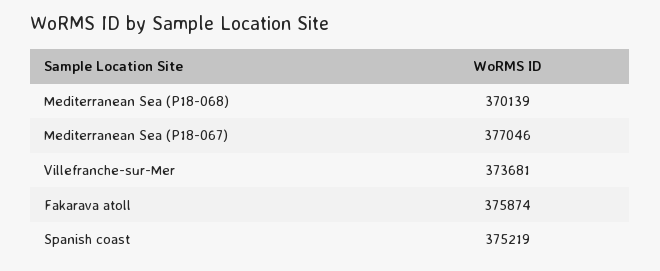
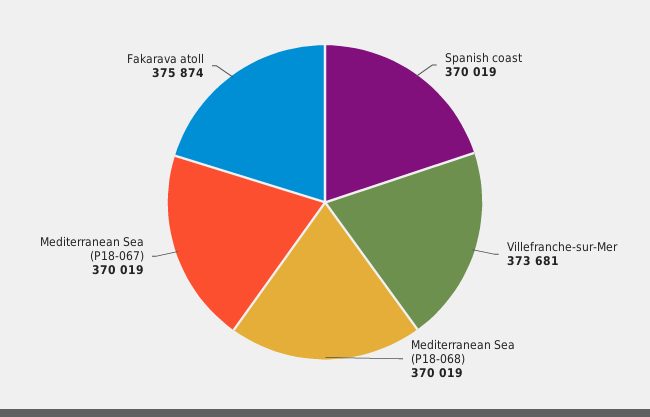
Mediterranean Sea (P18-068): 370139 -> 370019
Mediterranean Sea (P18-067): 377046 -> 370019
Spanish coast: 375219 -> 370019

